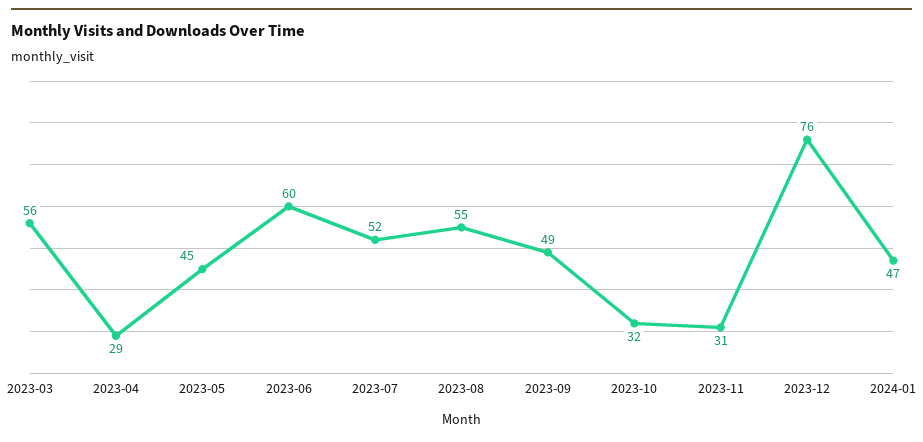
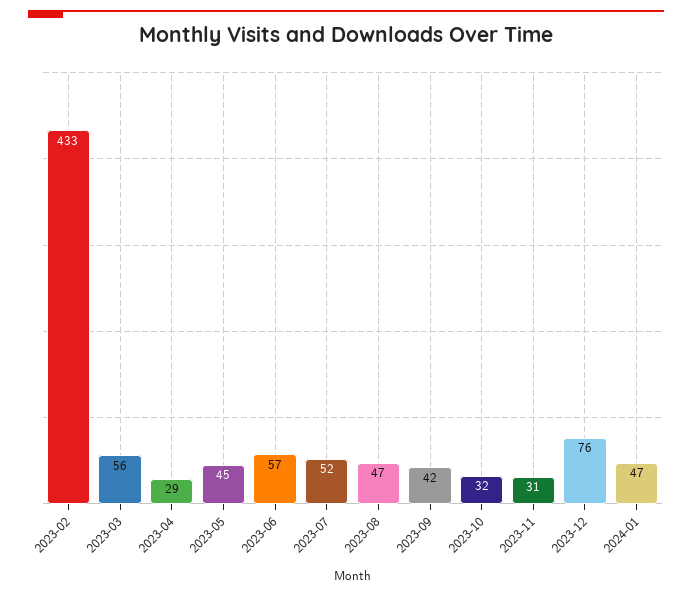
2023-06: 60 -> 57
2023-08: 55 -> 47
2023-09: 49 -> 42
2023-02: none -> 433

